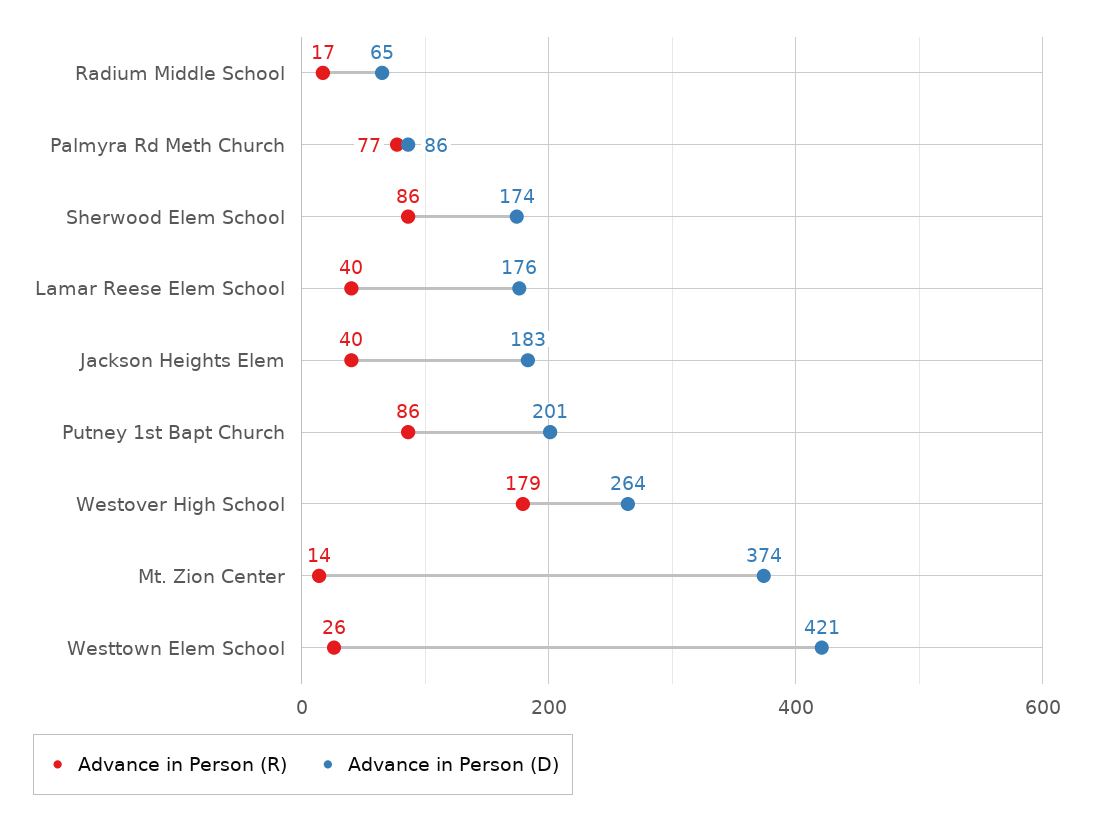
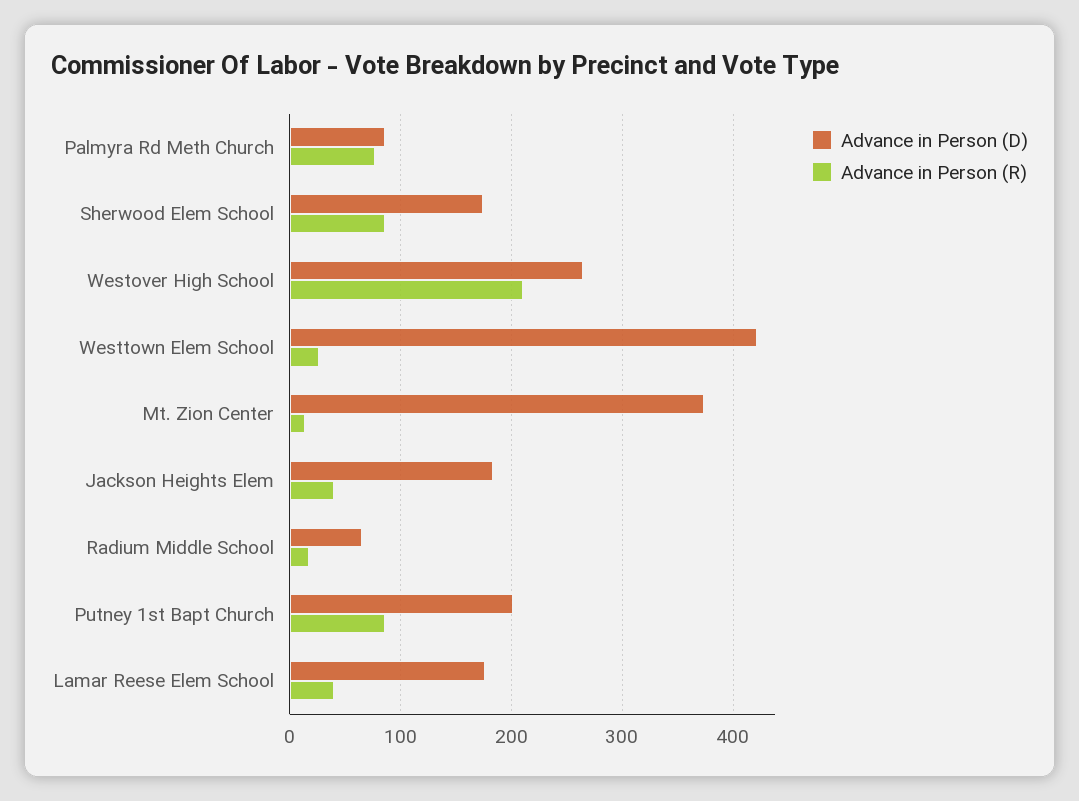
Advance in Person (R), Westover High School: 179 -> 210

